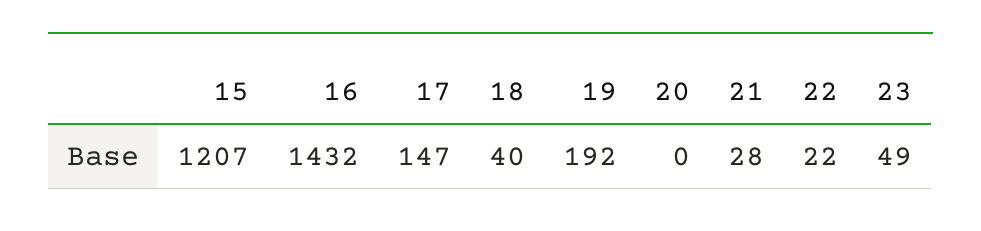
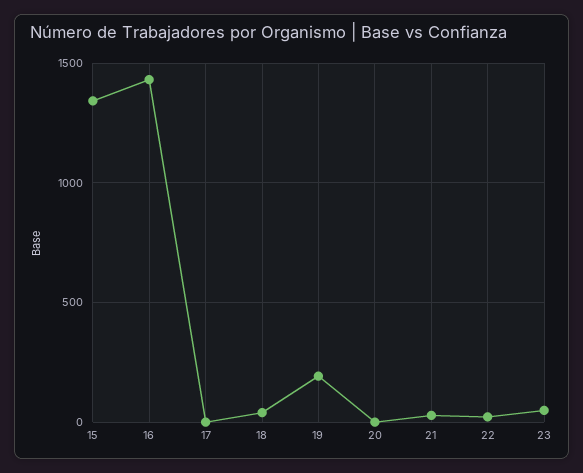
15: 1207 -> 1350
17: 147 -> 0

